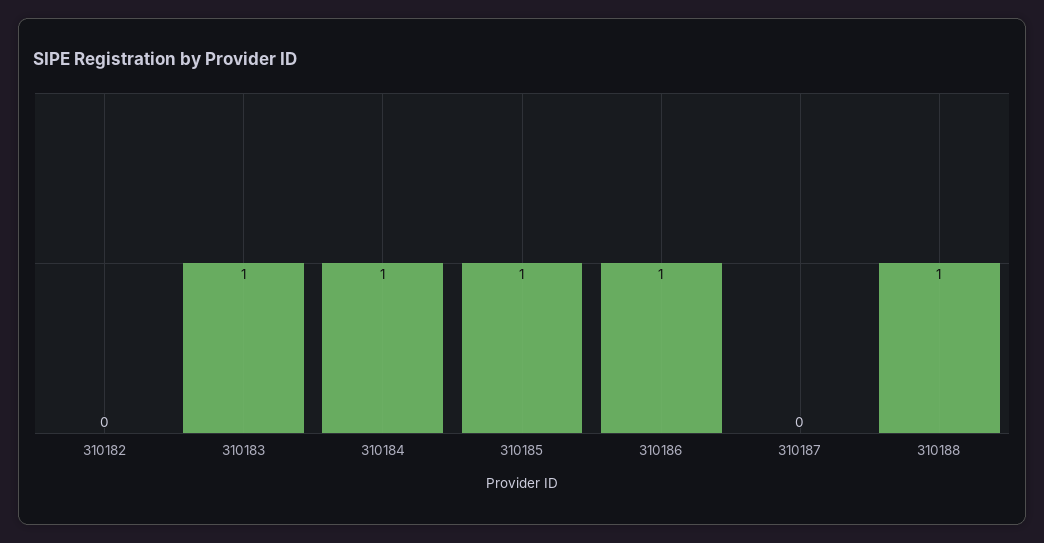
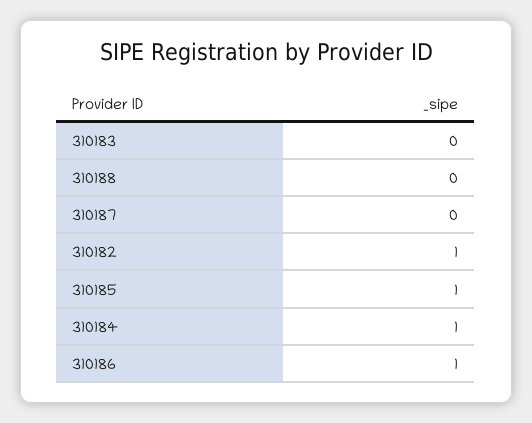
310182: 0 -> 1
310183: 1 -> 0
310188: 1 -> 0

